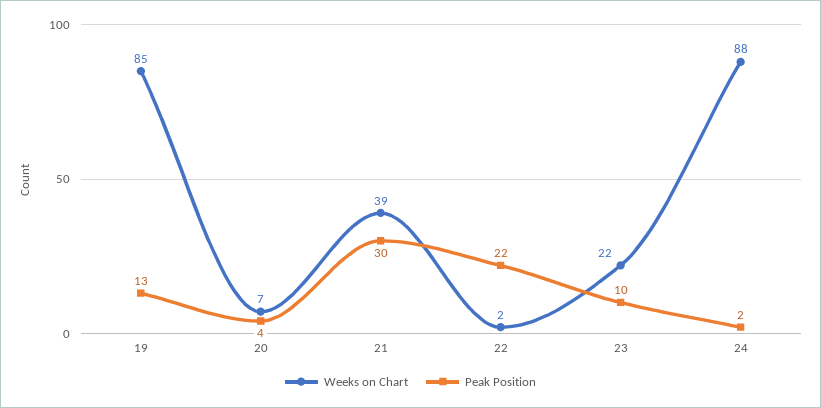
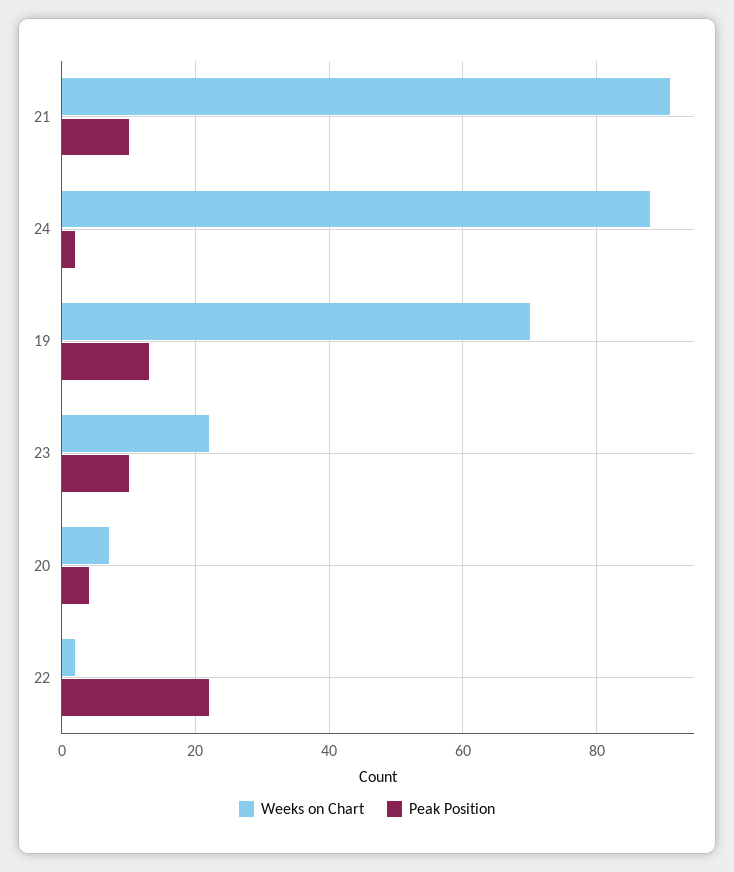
Weeks on Chart, 19: 85 -> 70
Weeks on Chart, 21: 39 -> 90
Peak Position, 21: 30 -> 10

